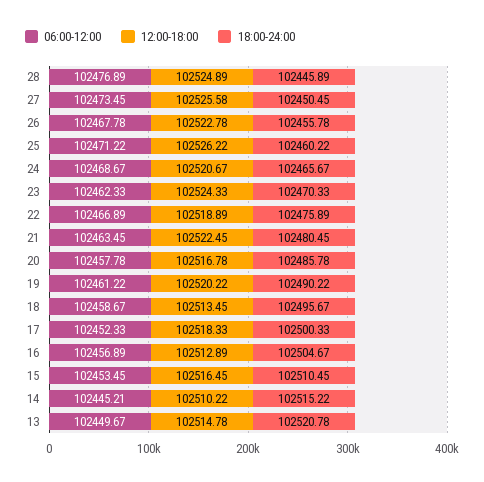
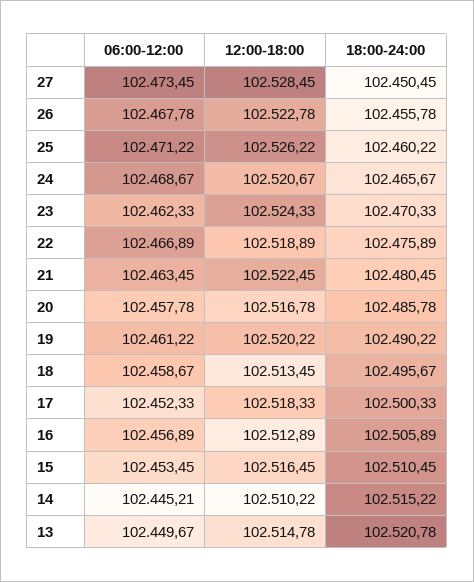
06:00-12:00, 28: 102476.89 -> none
12:00-18:00, 28: 102524.89 -> none
18:00-24:00, 28: 102445.89 -> none
12:00-18:00, 27: 102525.58 -> 102528.45
18:00-24:00, 16: 102504.67 -> 102505.89

